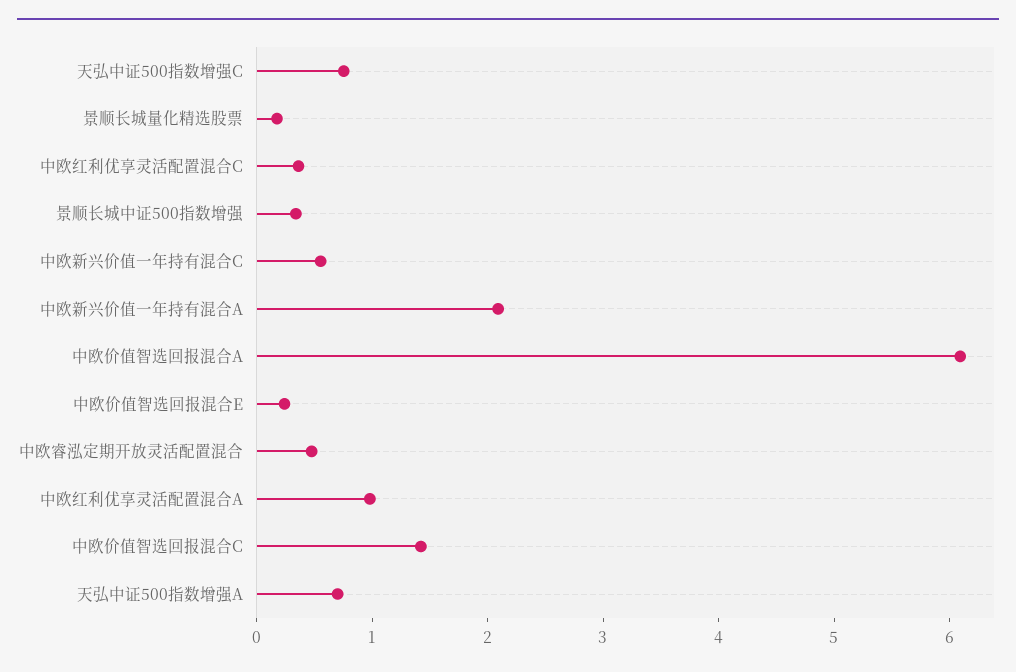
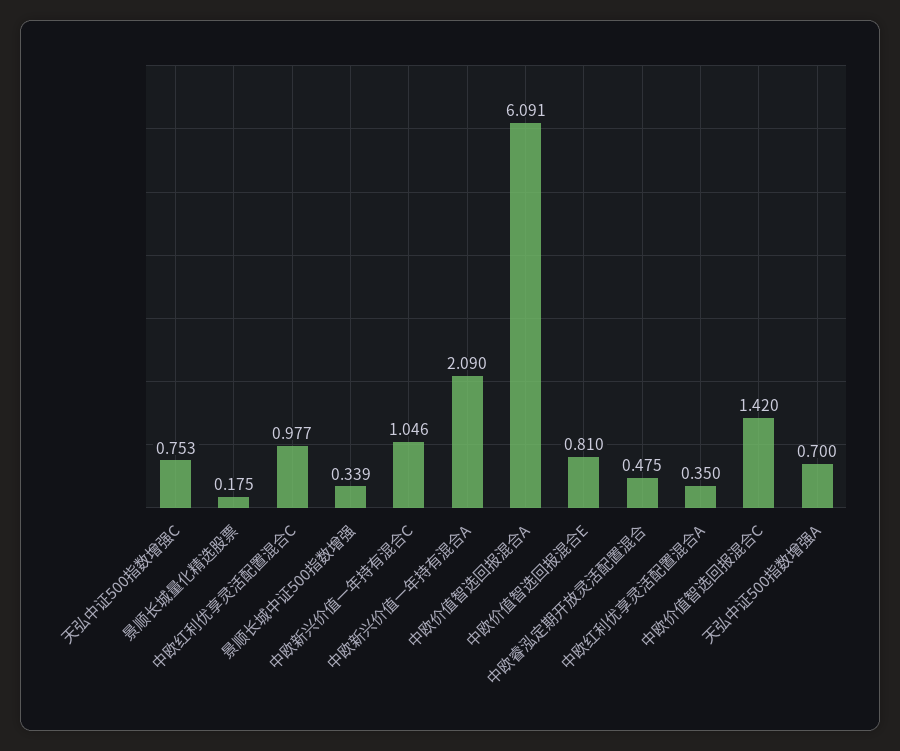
中欧红利优享灵活配置混合C: 0.4 -> 0.977
中欧新兴价值一年持有混合C: 0.6 -> 1.046
中欧价值智选回报混合E: 0.2 -> 0.81
中欧红利优享灵活配置混合A: 1 -> 0.35

